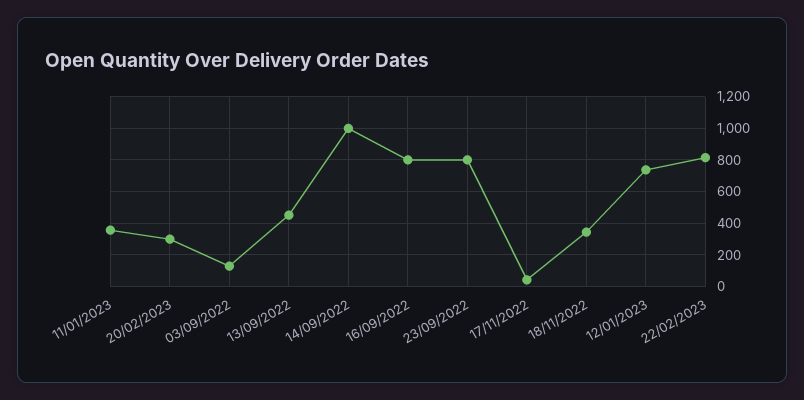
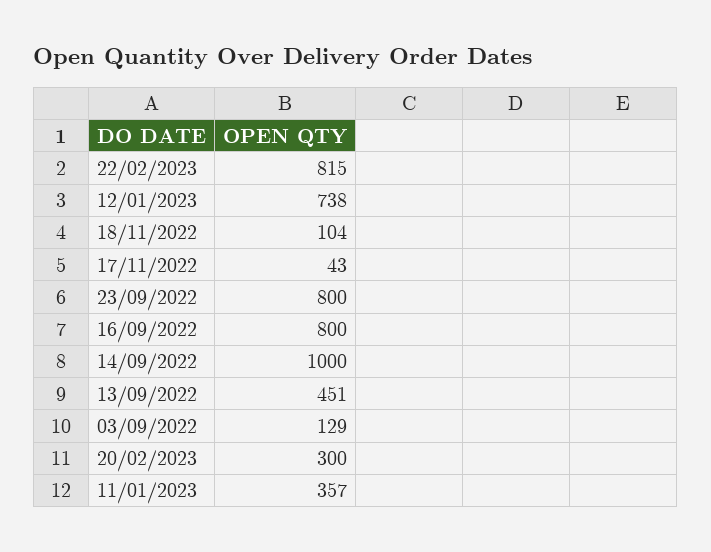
18/11/2022: 350 -> 104

